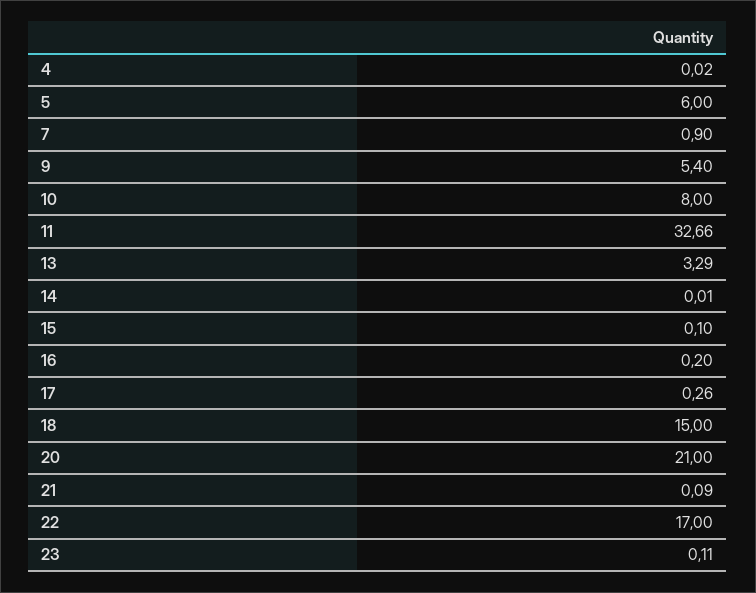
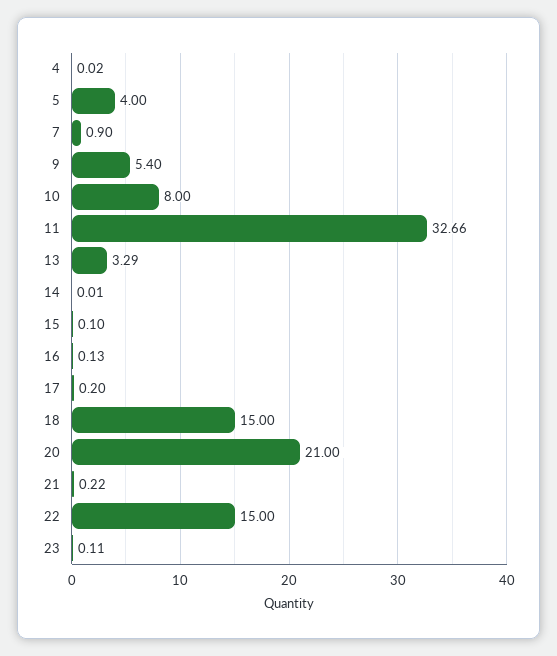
5: 6 -> 4
16: 0.2 -> 0.13
17: 0.26 -> 0.2
21: 0.09 -> 0.22
22: 17 -> 15

